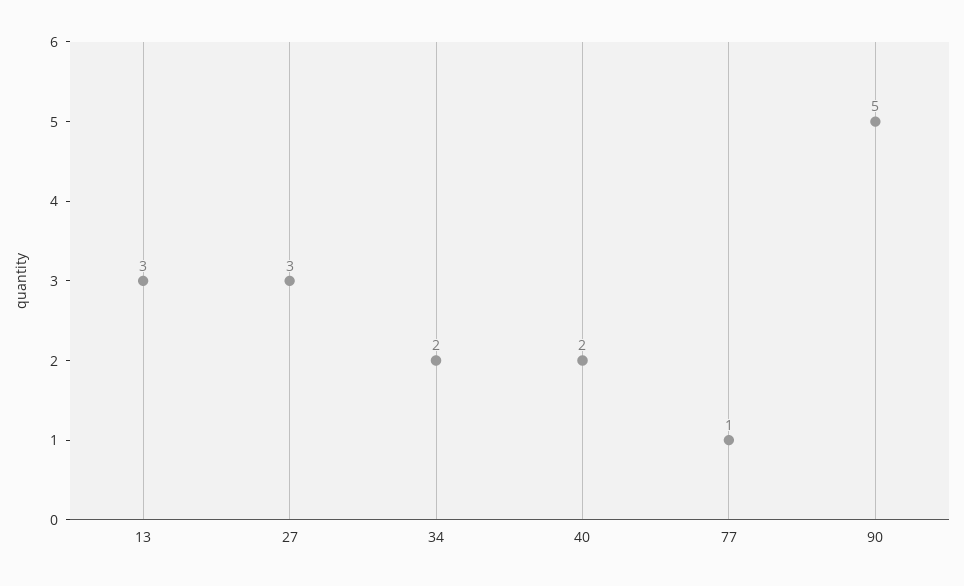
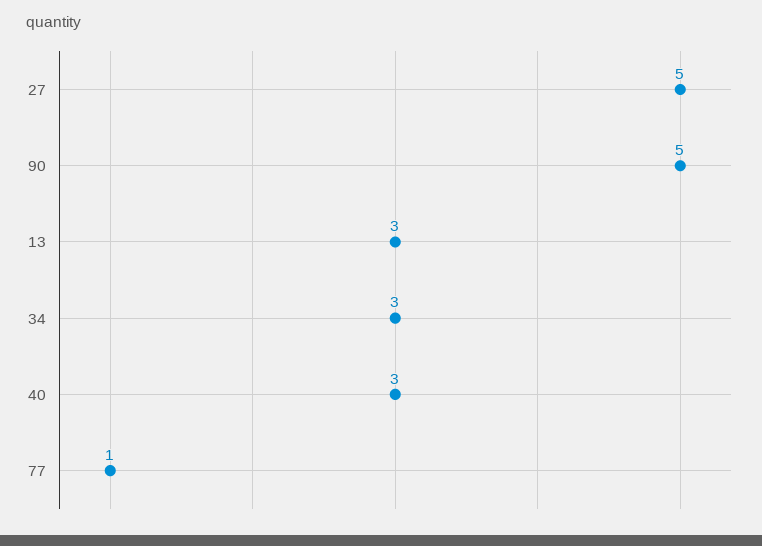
27: 3 -> 5
34: 2 -> 3
40: 2 -> 3

